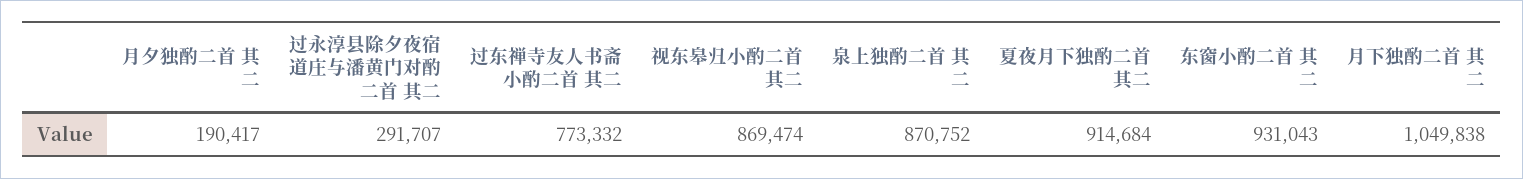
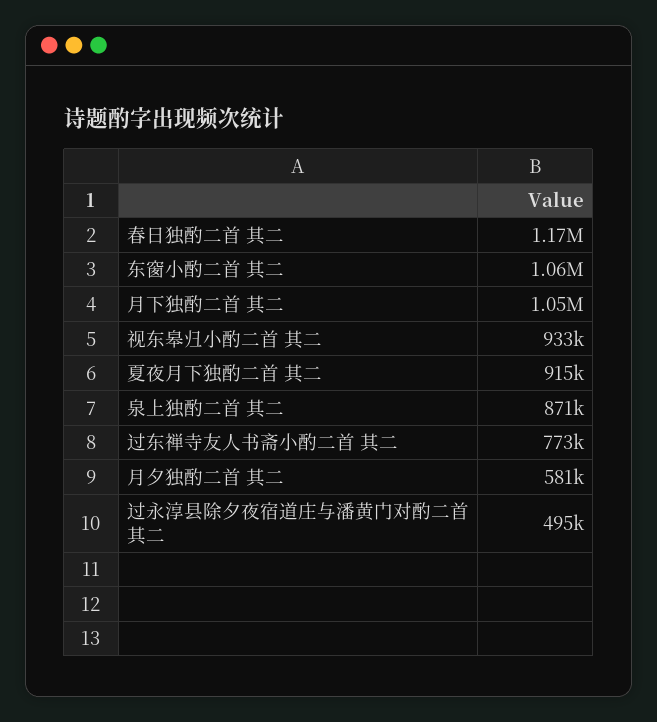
月夕独酌二首 其二: 190417 -> 581000
过永淳县除夕夜宿道庄与潘黄门对酌二首 其二: 291707 -> 495000
视东皋归小酌二首 其二: 869474 -> 933000
东窗小酌二首 其二: 931043 -> 1060000
春日独酌二首 其二: none -> 1170000

